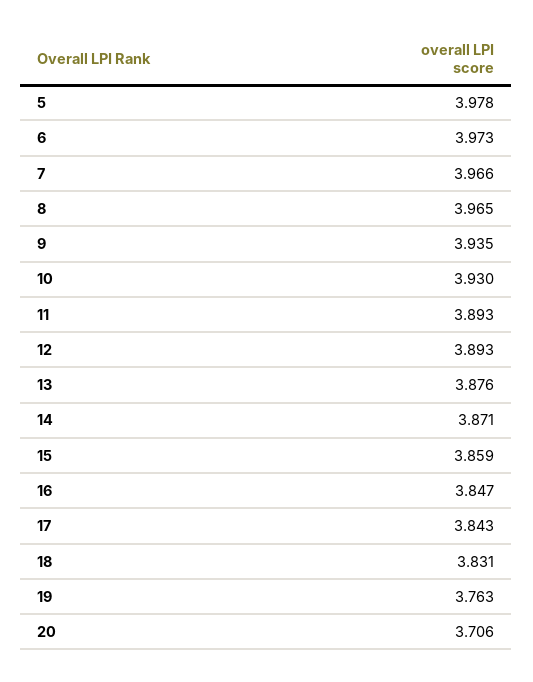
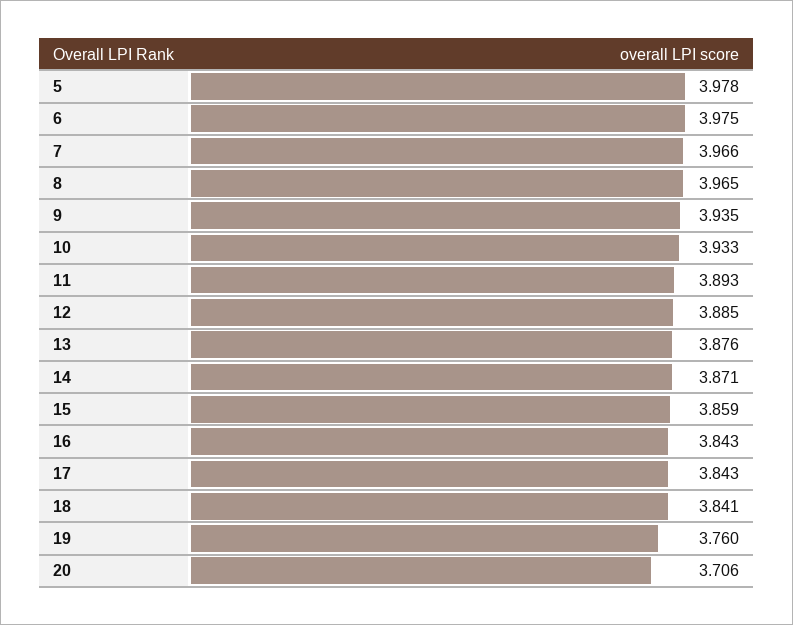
6: 3.973 -> 3.975
10: 3.93 -> 3.933
12: 3.893 -> 3.885
16: 3.847 -> 3.843
18: 3.831 -> 3.841
19: 3.763 -> 3.76

